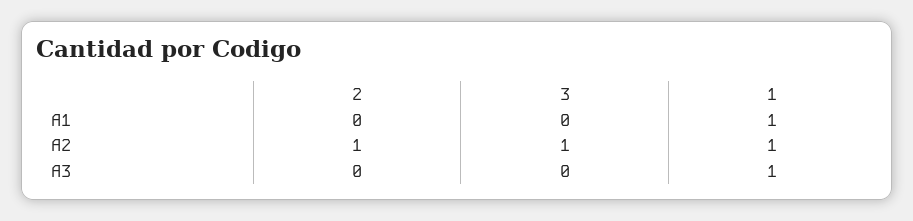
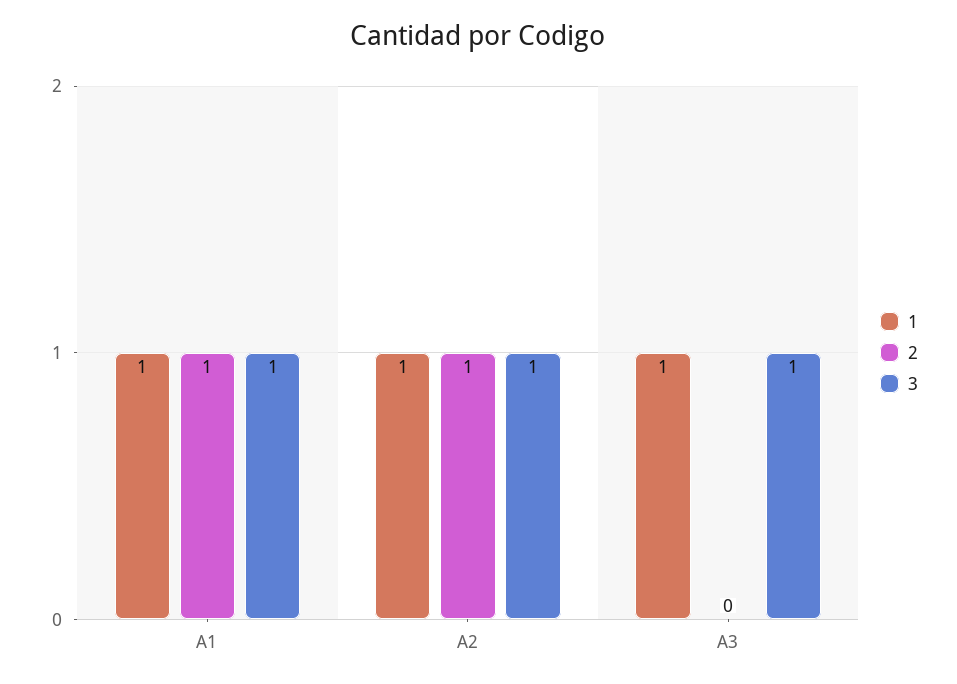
2, A1: 0 -> 1
3, A1: 0 -> 1
3, A3: 0 -> 1

